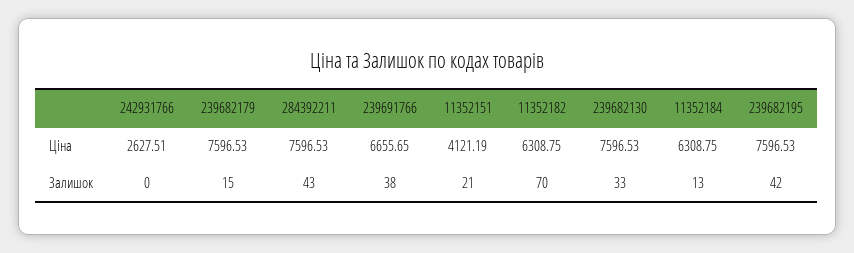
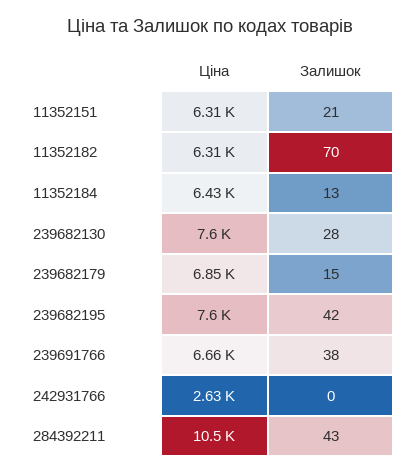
239682179, Ціна: 7596.53 -> 6850
284392211, Ціна: 7596.53 -> 10500
11352151, Ціна: 4121.19 -> 6310
11352184, Ціна: 6308.75 -> 6430
239682130, Залишок: 33 -> 28

